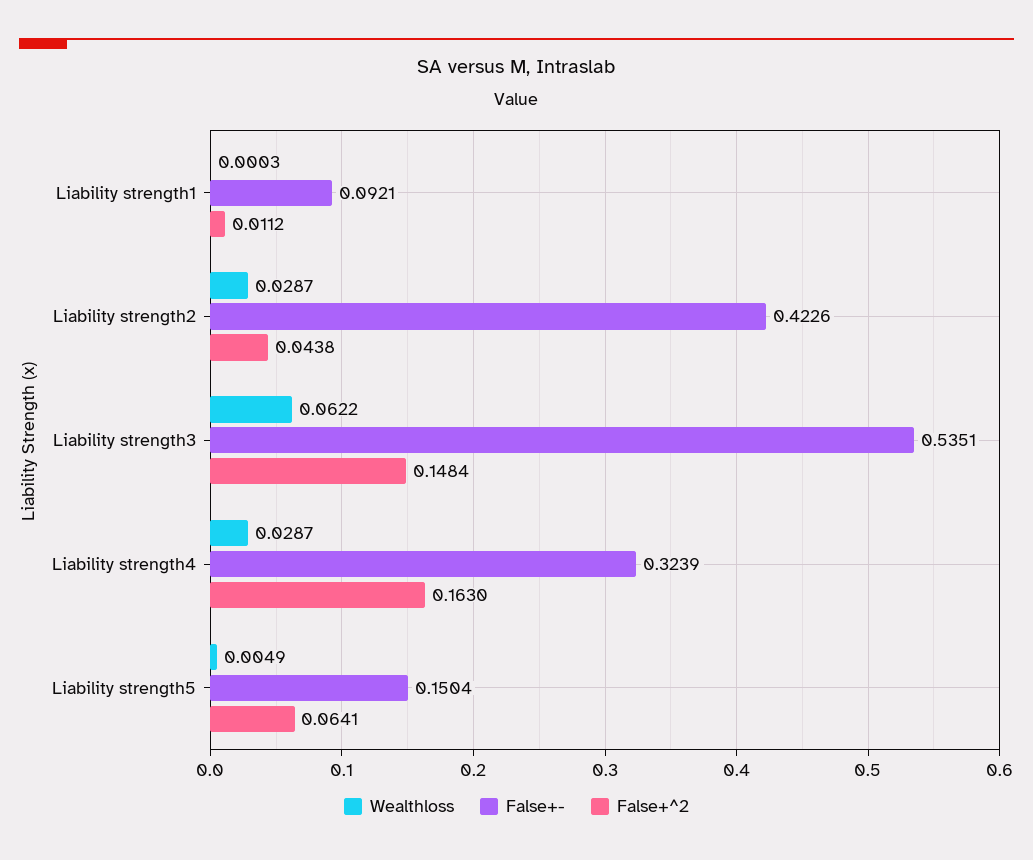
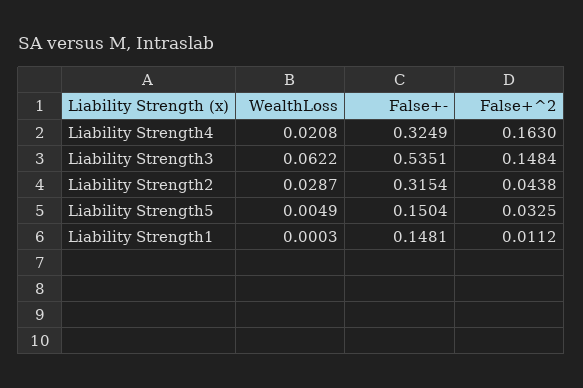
False+-, Liability strength1: 0.0921 -> 0.1481
False+-, Liability strength2: 0.4226 -> 0.3154
Wealthloss, Liability strength4: 0.0287 -> 0.0208
False+-, Liability strength4: 0.3239 -> 0.3249
False+^2, Liability strength5: 0.0641 -> 0.0325

